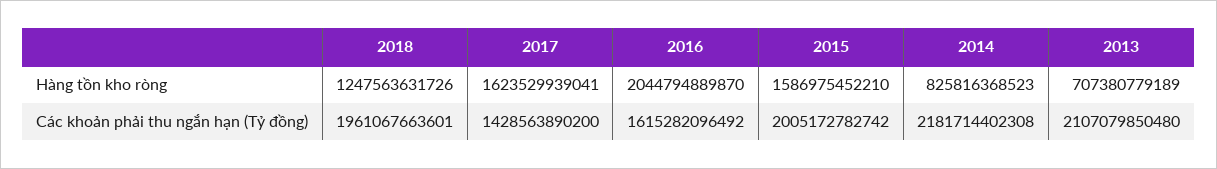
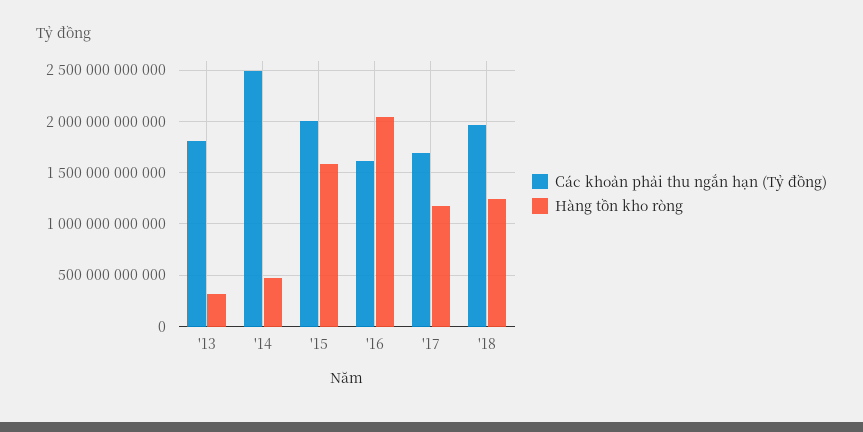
Hàng tồn kho ròng, 2017: 1623529939041 -> 1200000000000
Hàng tồn kho ròng, 2014: 825816368523 -> 500000000000
Hàng tồn kho ròng, 2013: 707380779189 -> 300000000000
Các khoản phải thu ngắn hạn (Tỷ đồng), 2017: 1428563890200 -> 1700000000000
Các khoản phải thu ngắn hạn (Tỷ đồng), 2014: 2181714402308 -> 2500000000000
Các khoản phải thu ngắn hạn (Tỷ đồng), 2013: 2107079850480 -> 1800000000000

